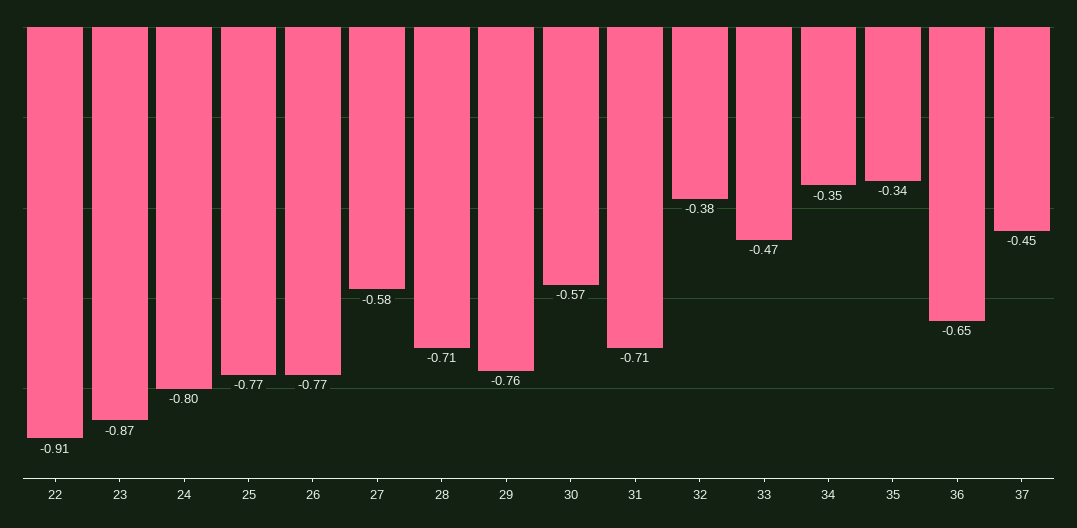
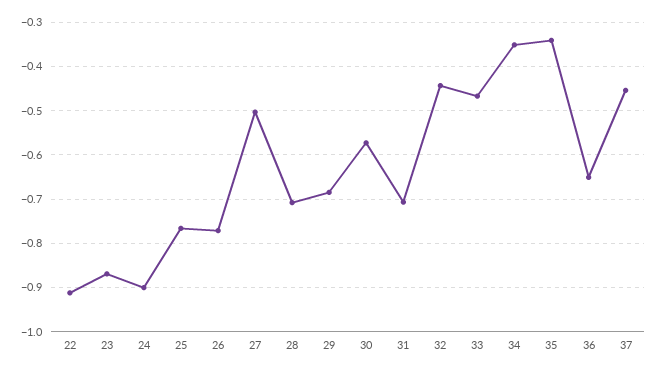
24: -0.8 -> -0.9
27: -0.58 -> -0.5
29: -0.76 -> -0.68
32: -0.38 -> -0.44

